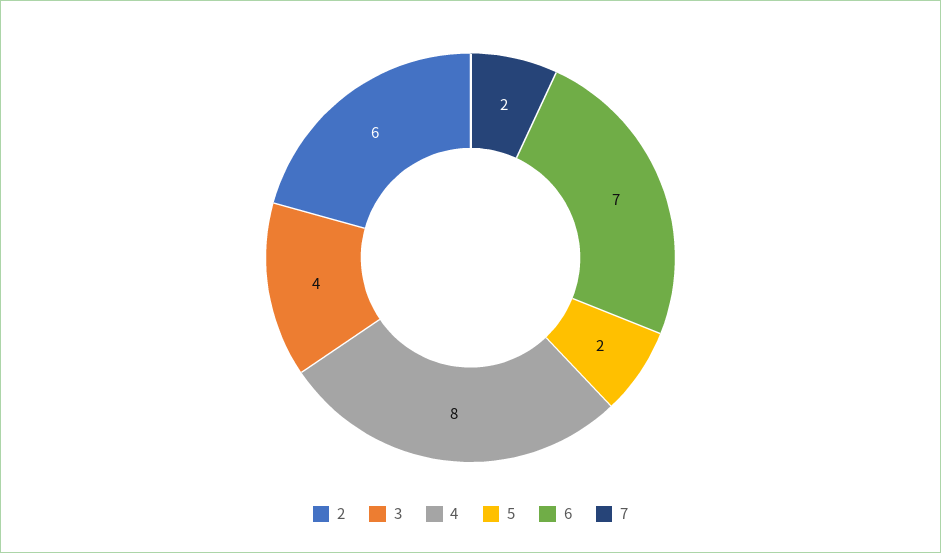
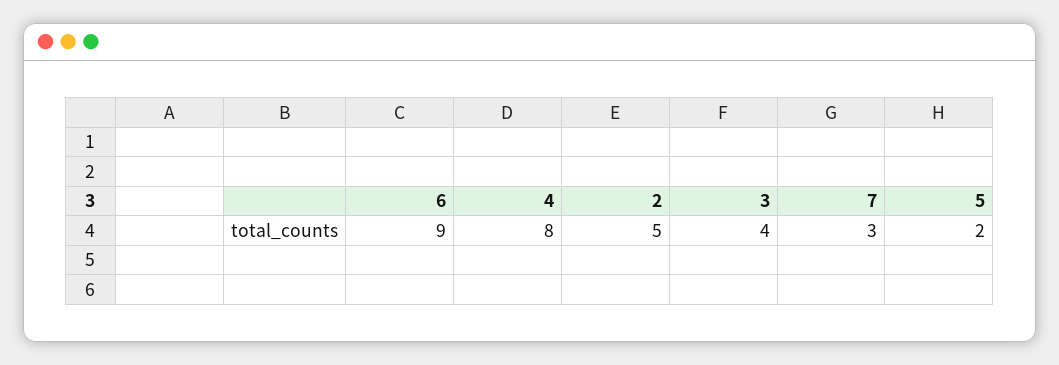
2: 6 -> 5
6: 7 -> 9
7: 2 -> 3

